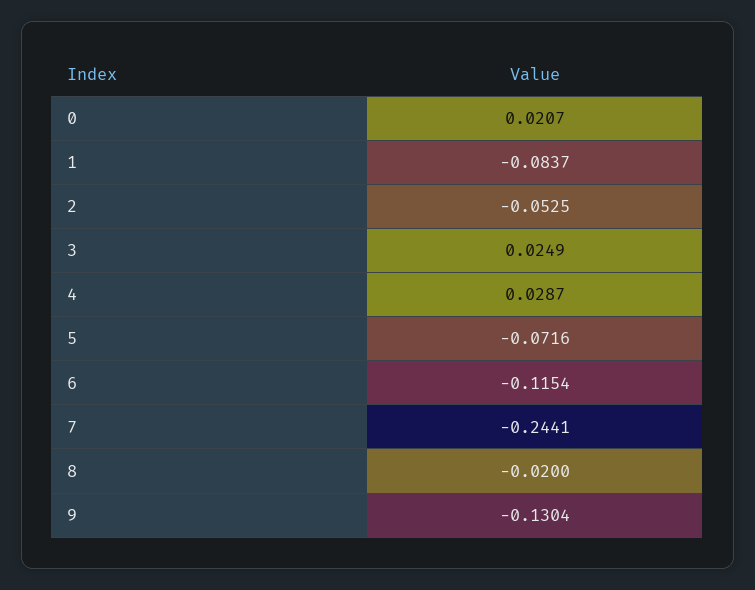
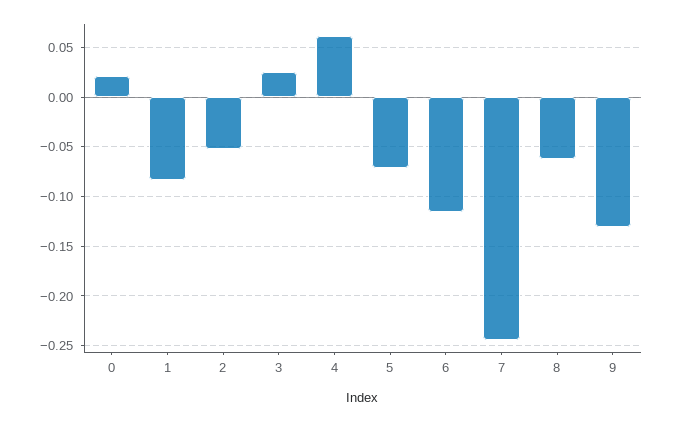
4: 0.0287 -> 0.06
8: -0.02 -> -0.06

